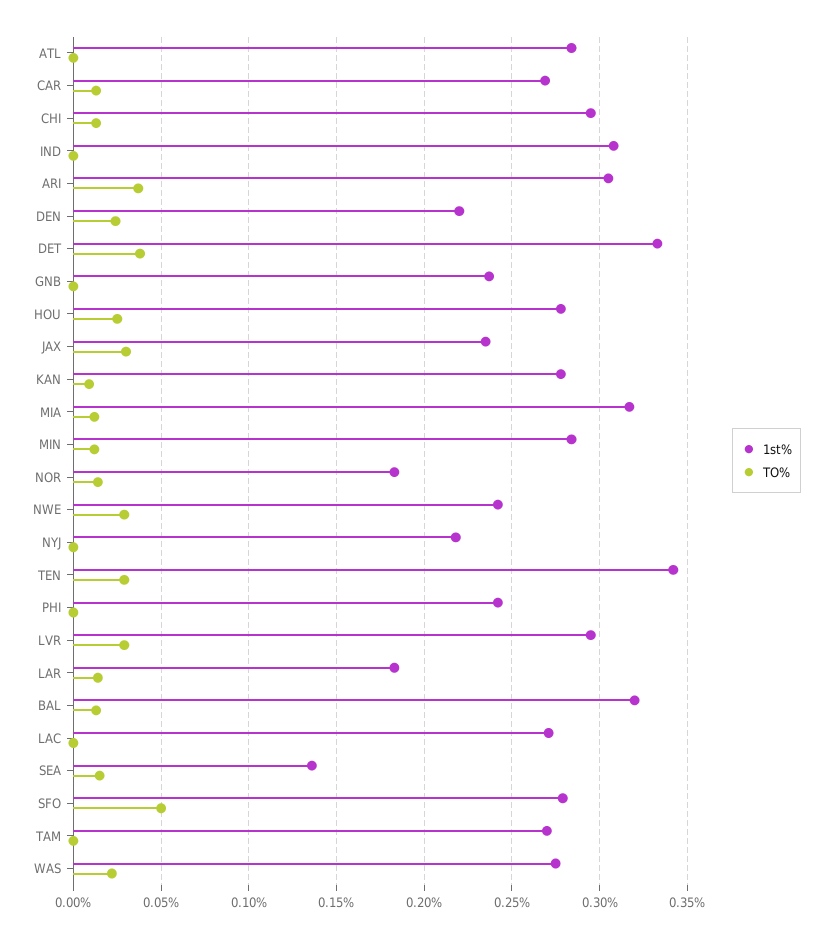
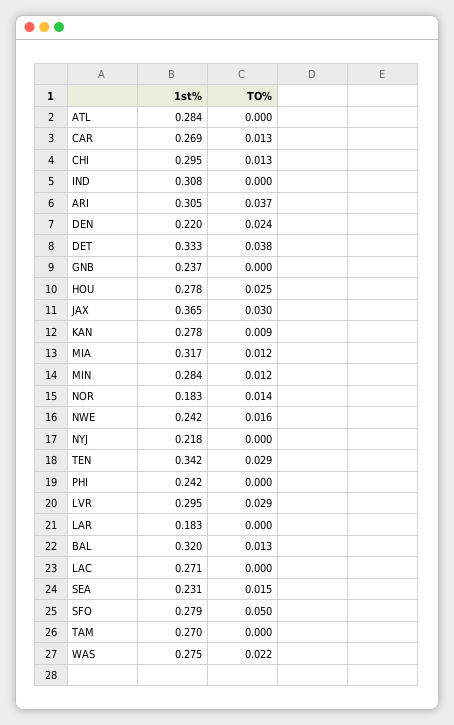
1st%, JAX: 0.235 -> 0.365
TO%, NWE: 0.03 -> 0.016
TO%, LAR: 0.015 -> 0
1st%, SEA: 0.135 -> 0.231

